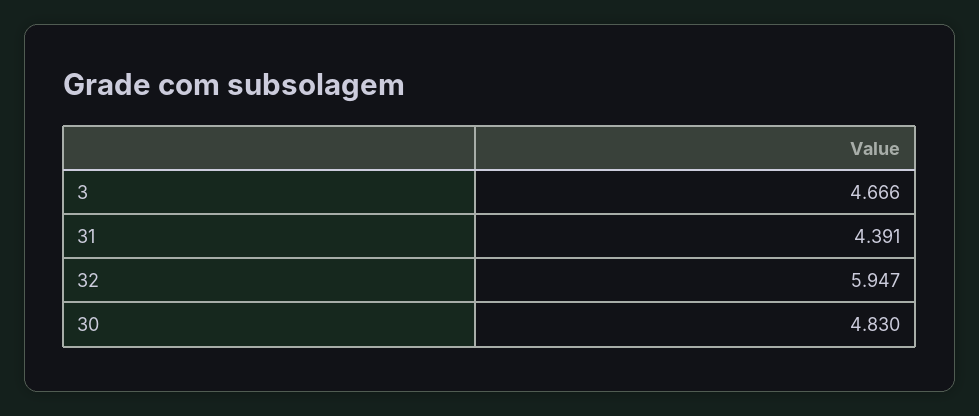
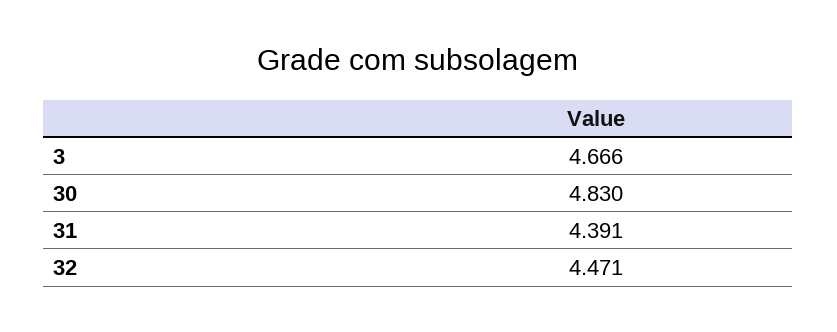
32: 5.947 -> 4.471

